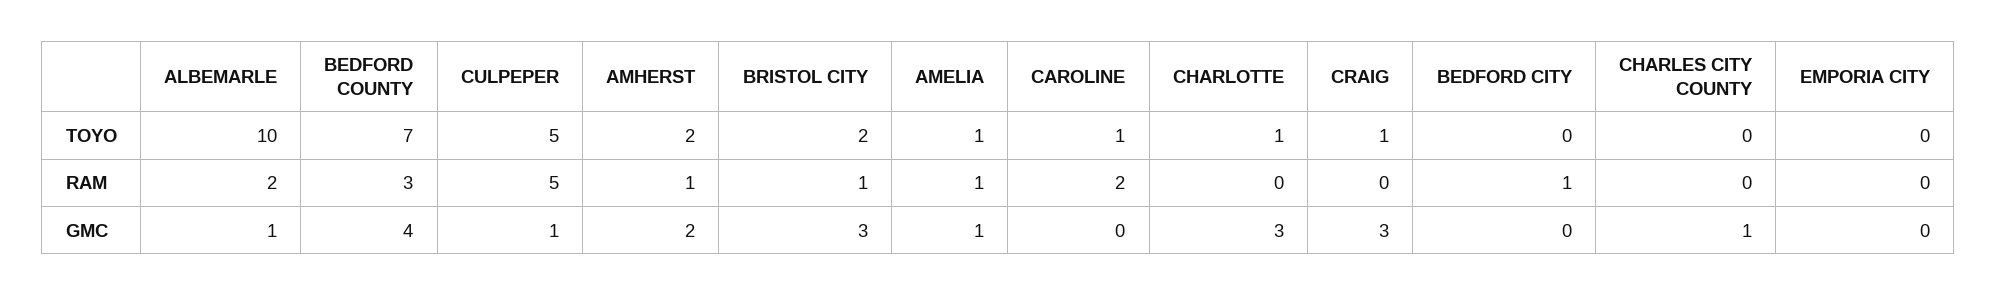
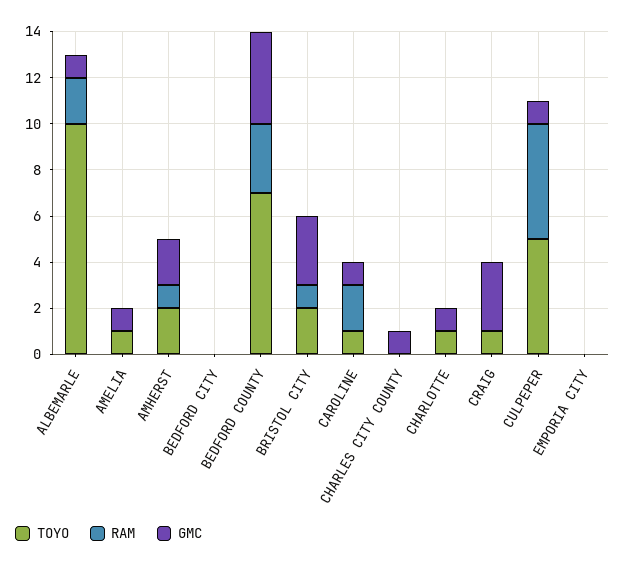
RAM, AMELIA: 1 -> 0
RAM, BEDFORD CITY: 1 -> 0
GMC, CAROLINE: 0 -> 1
GMC, CHARLOTTE: 3 -> 1

